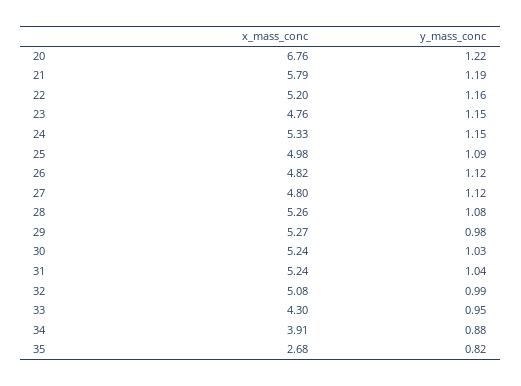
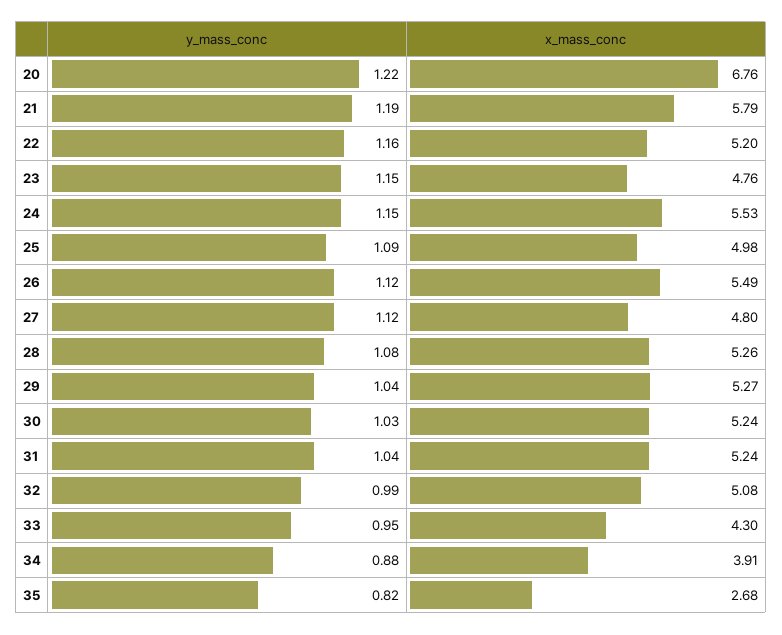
x_mass_conc, 24: 5.33 -> 5.53
x_mass_conc, 26: 4.82 -> 5.49
y_mass_conc, 29: 0.98 -> 1.04

